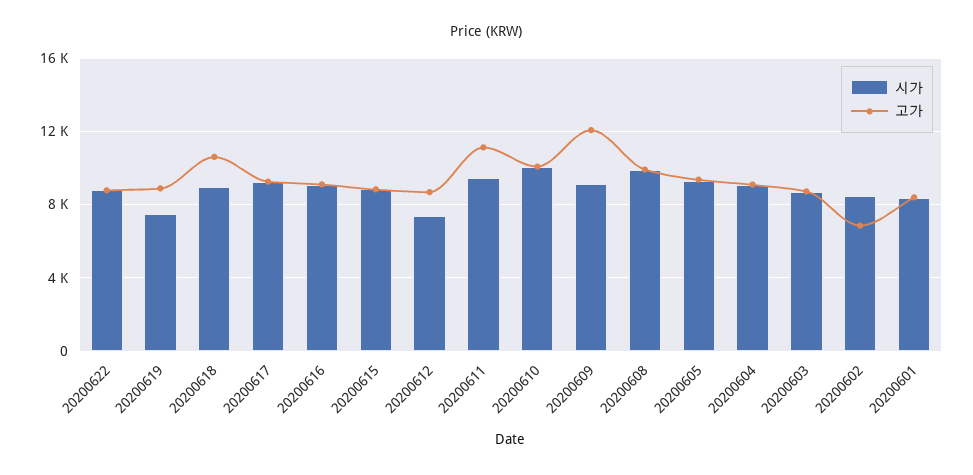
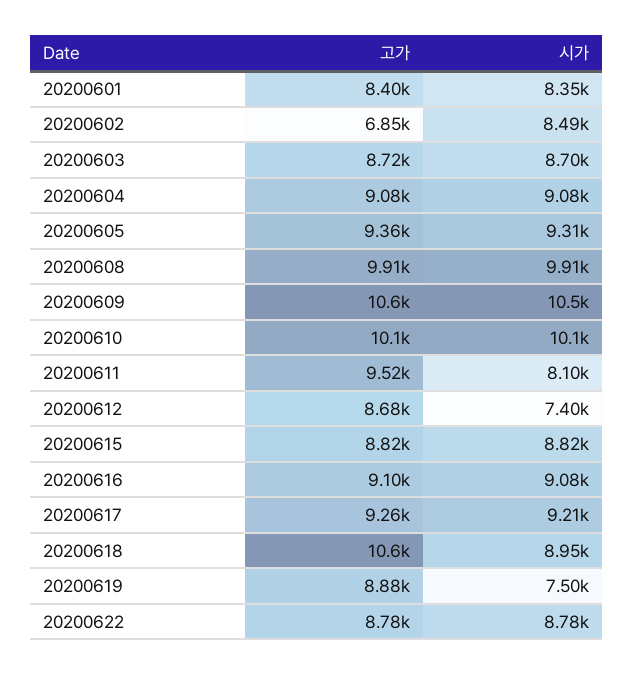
시가, 20200611: 9500 -> 8100
고가, 20200611: 11000 -> 9520
시가, 20200609: 9000 -> 10500
고가, 20200609: 12000 -> 10600

